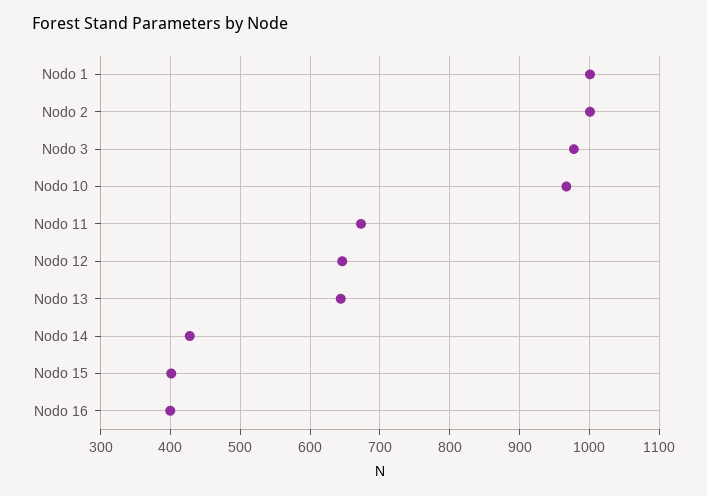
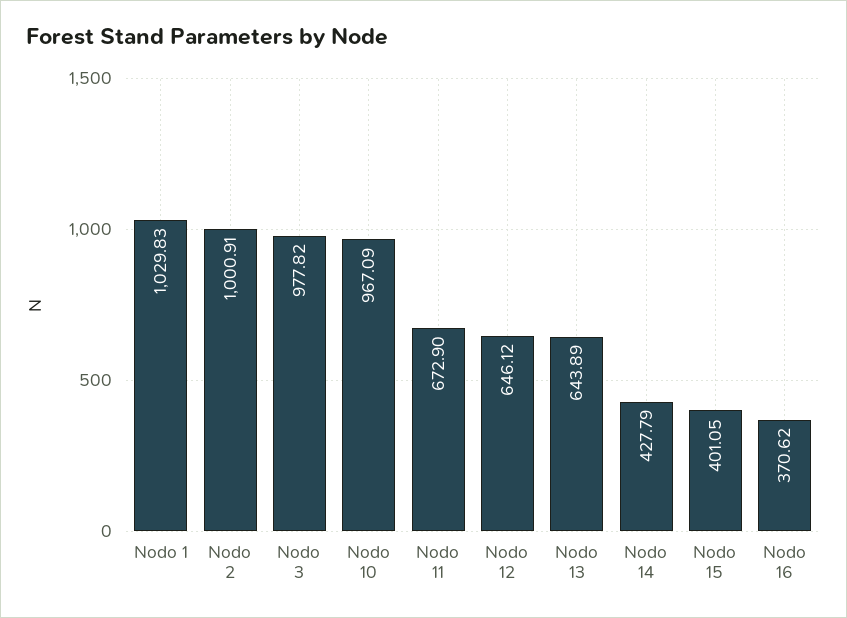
Nodo 1: 1000 -> 1029.83
Nodo 16: 400 -> 370.62

